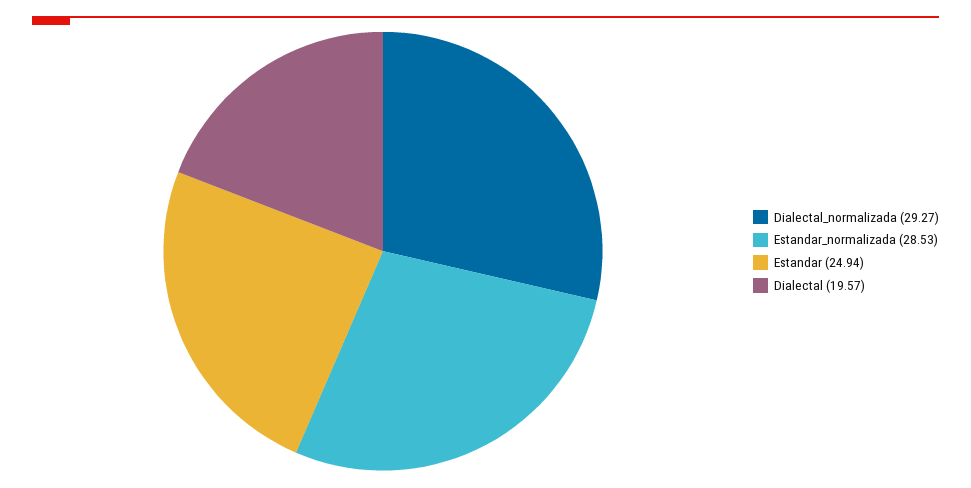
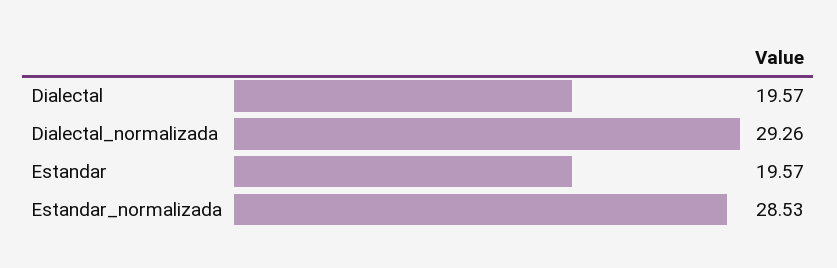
Dialectal_normalizada: 29.27 -> 29.26
Estandar: 24.94 -> 19.57

